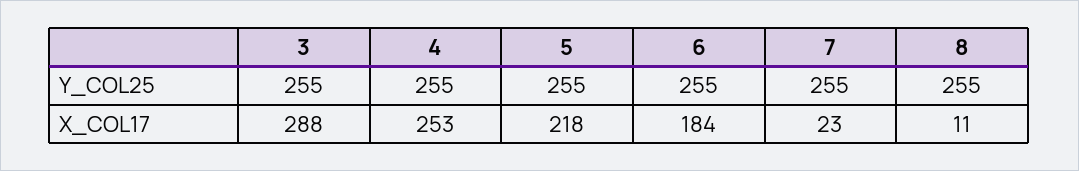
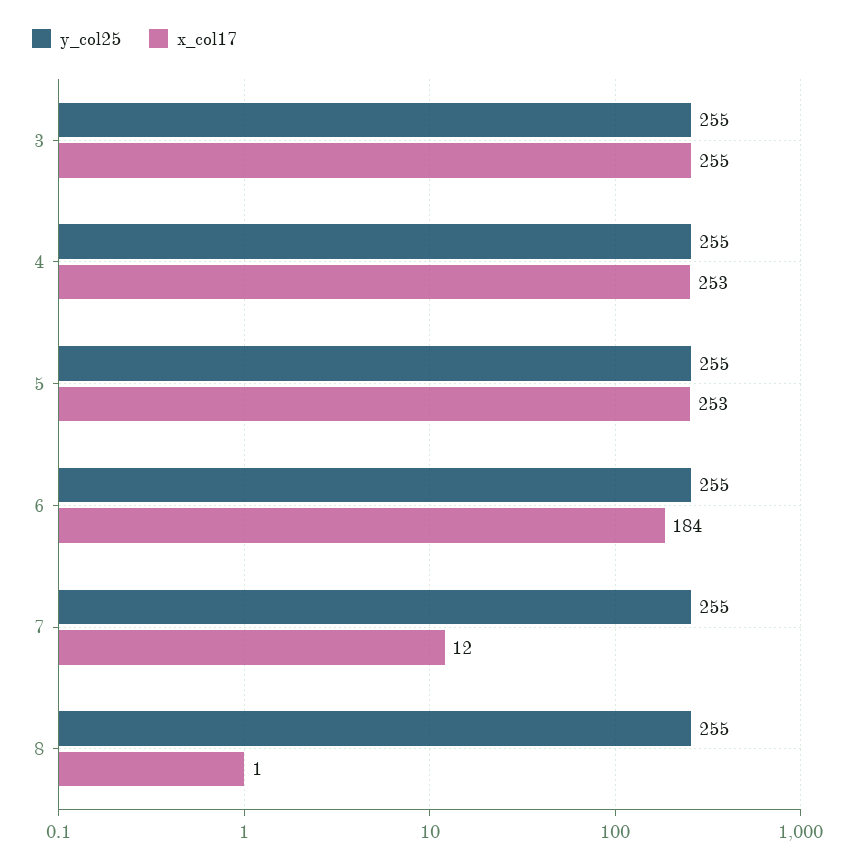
X_COL17, 3: 288 -> 255
X_COL17, 5: 218 -> 253
X_COL17, 7: 23 -> 12
X_COL17, 8: 11 -> 1

